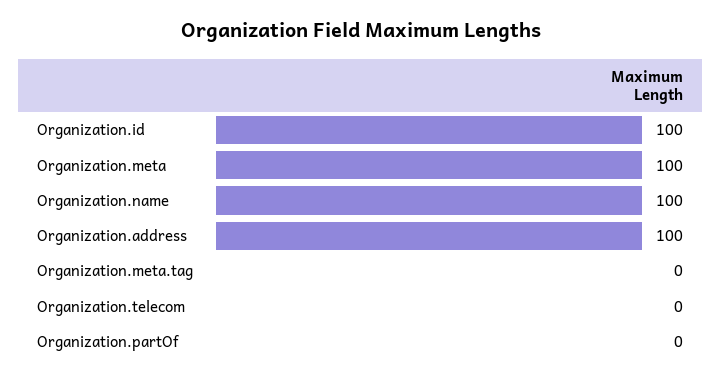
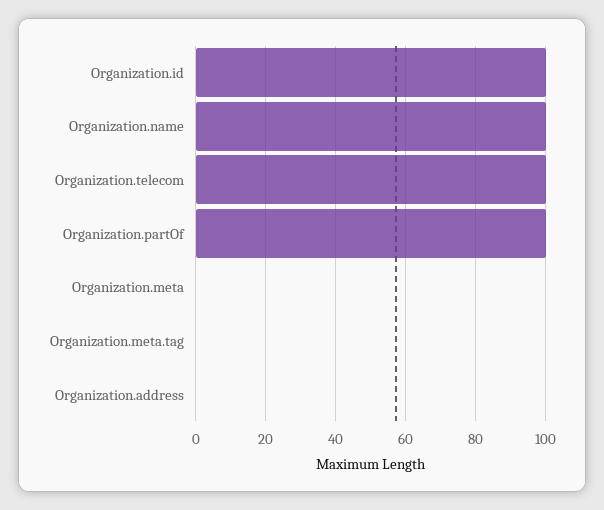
Organization.meta: 100 -> 0
Organization.address: 100 -> 0
Organization.telecom: 0 -> 100
Organization.partOf: 0 -> 100

